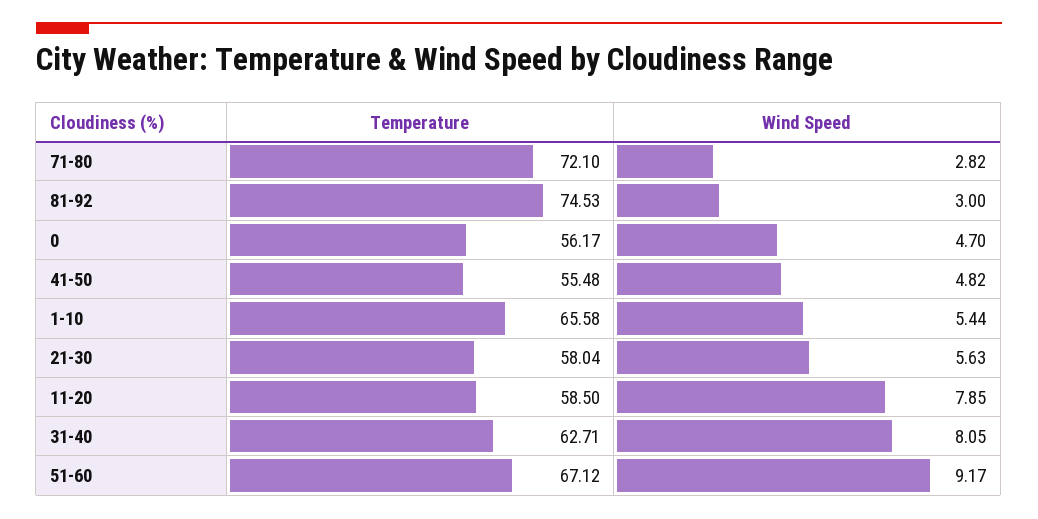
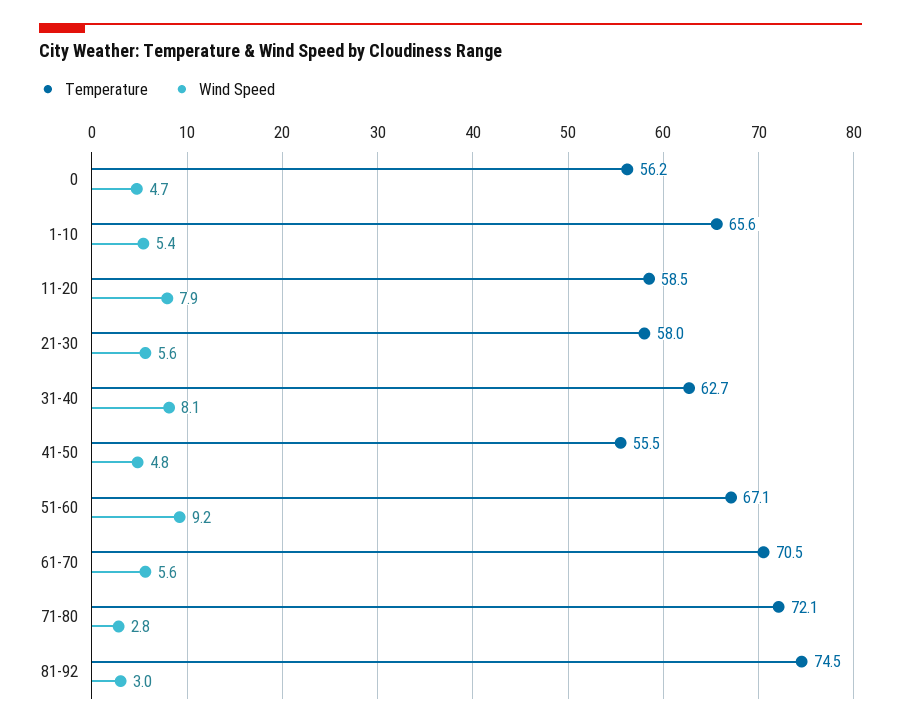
Temperature, 61-70: none -> 70.5
Wind Speed, 61-70: none -> 5.6

